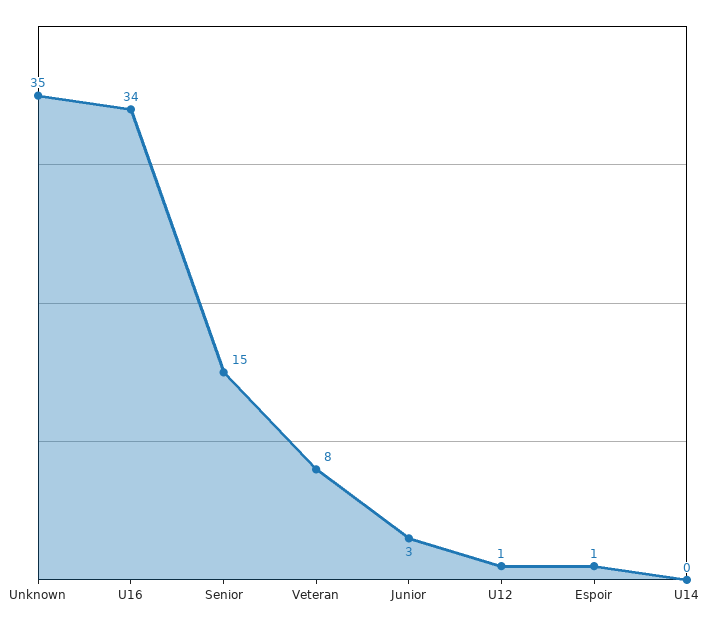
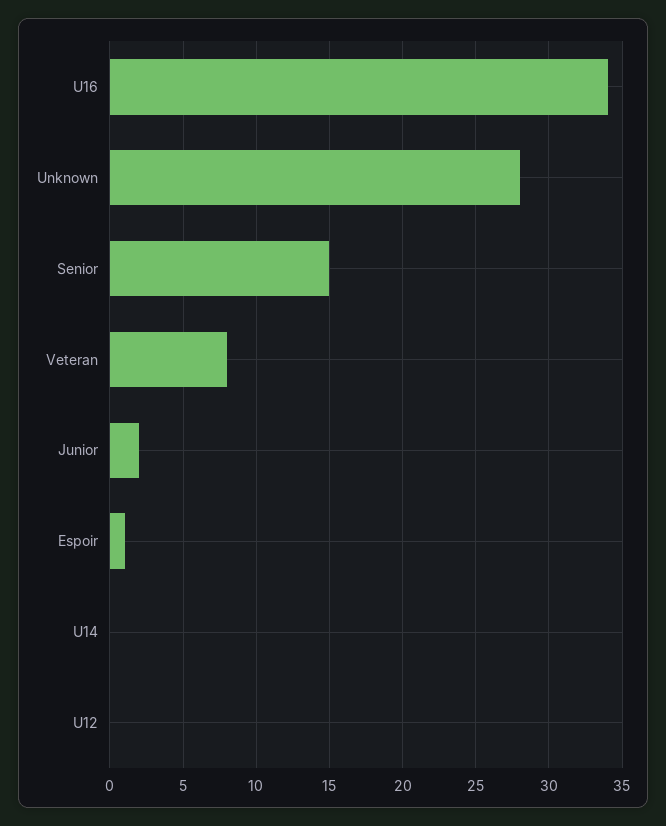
Unknown: 35 -> 28
Junior: 3 -> 2
U12: 1 -> 0

